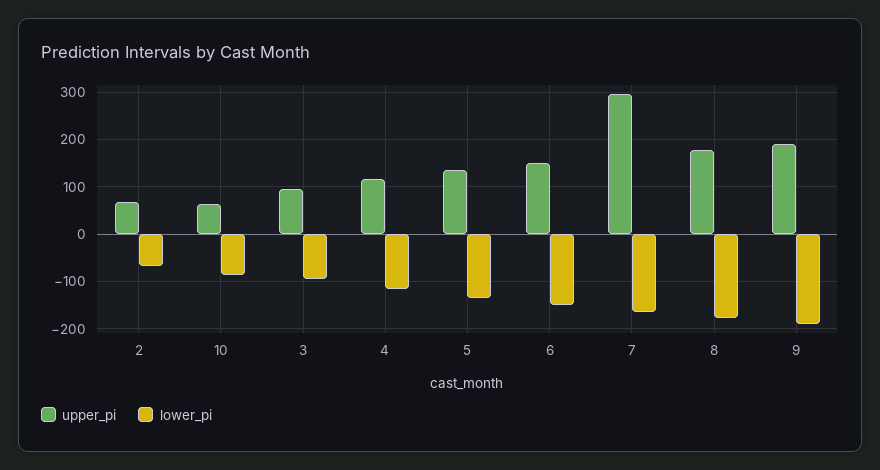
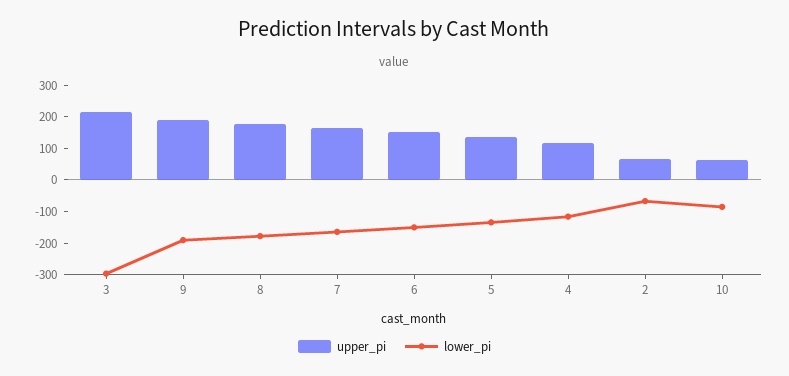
upper_pi, 3: 100 -> 200
lower_pi, 3: -100 -> -300
upper_pi, 7: 300 -> 150

